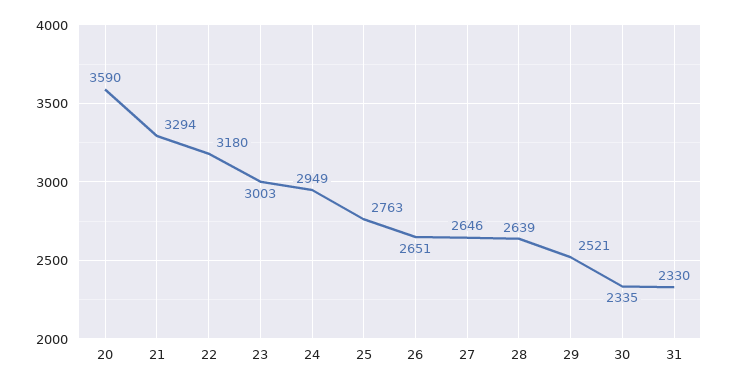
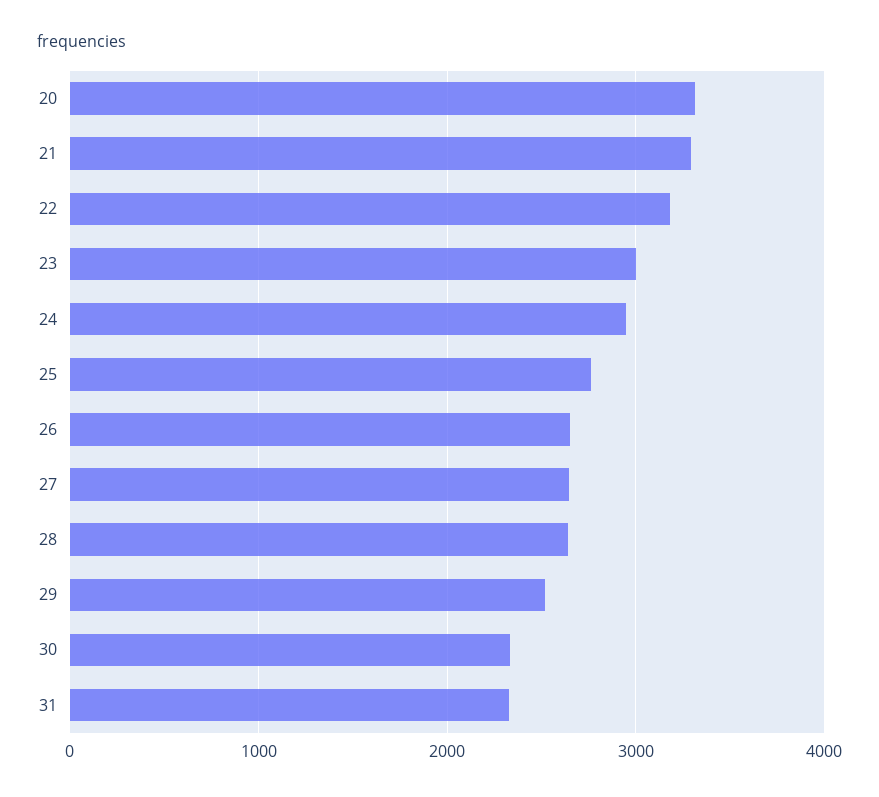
20: 3590 -> 3300

